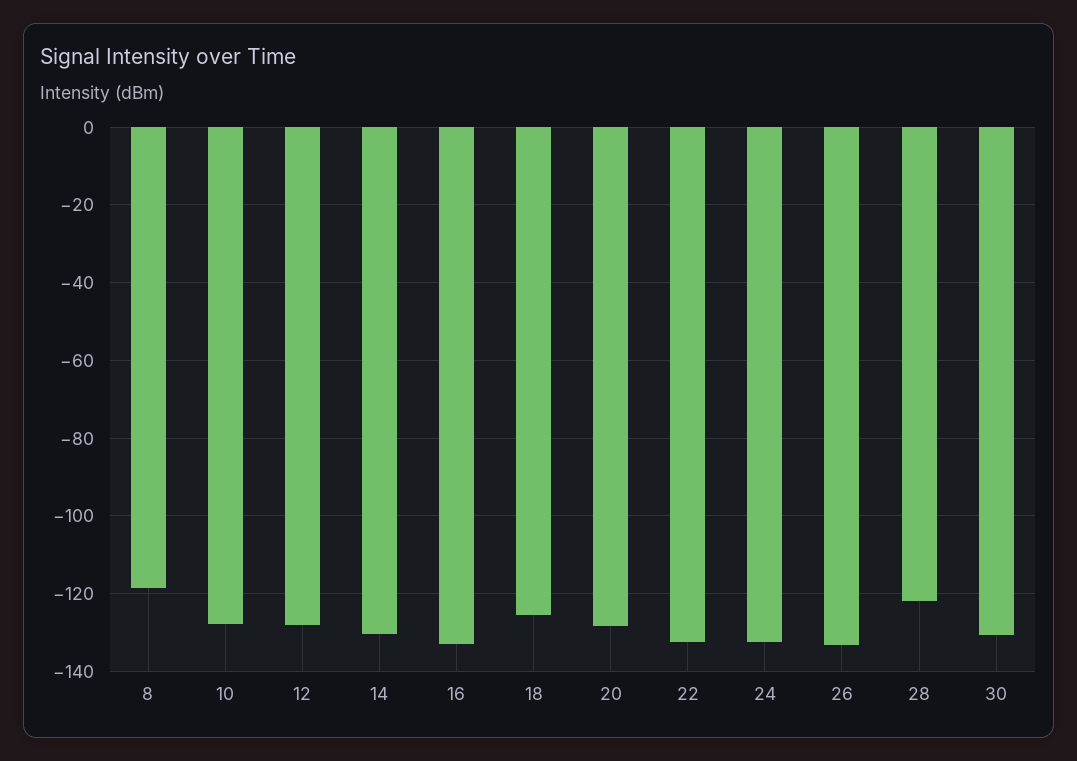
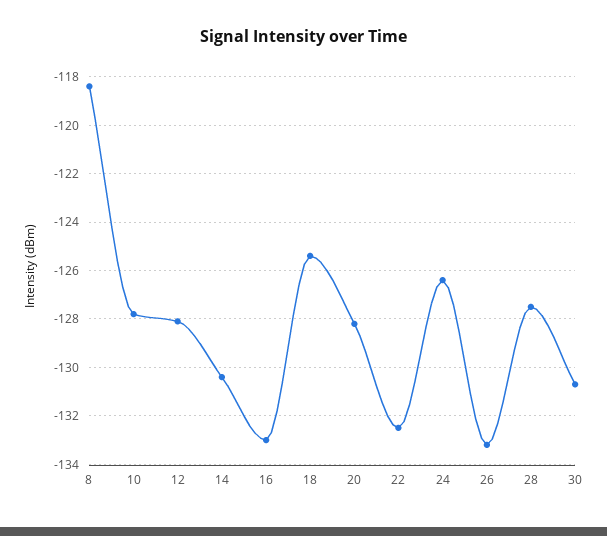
24: -132 -> -126.5
28: -122 -> -127.5

